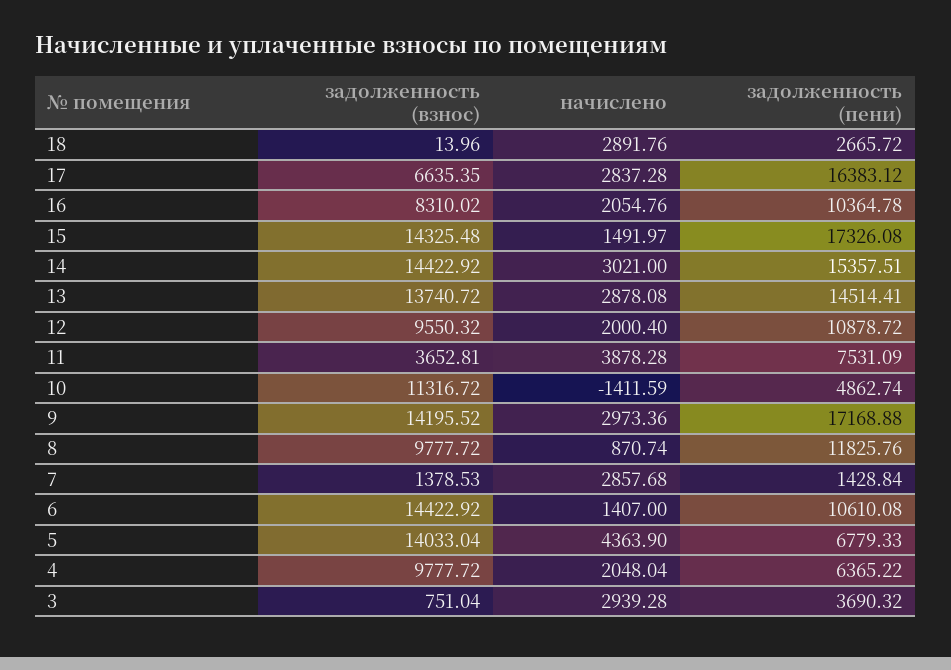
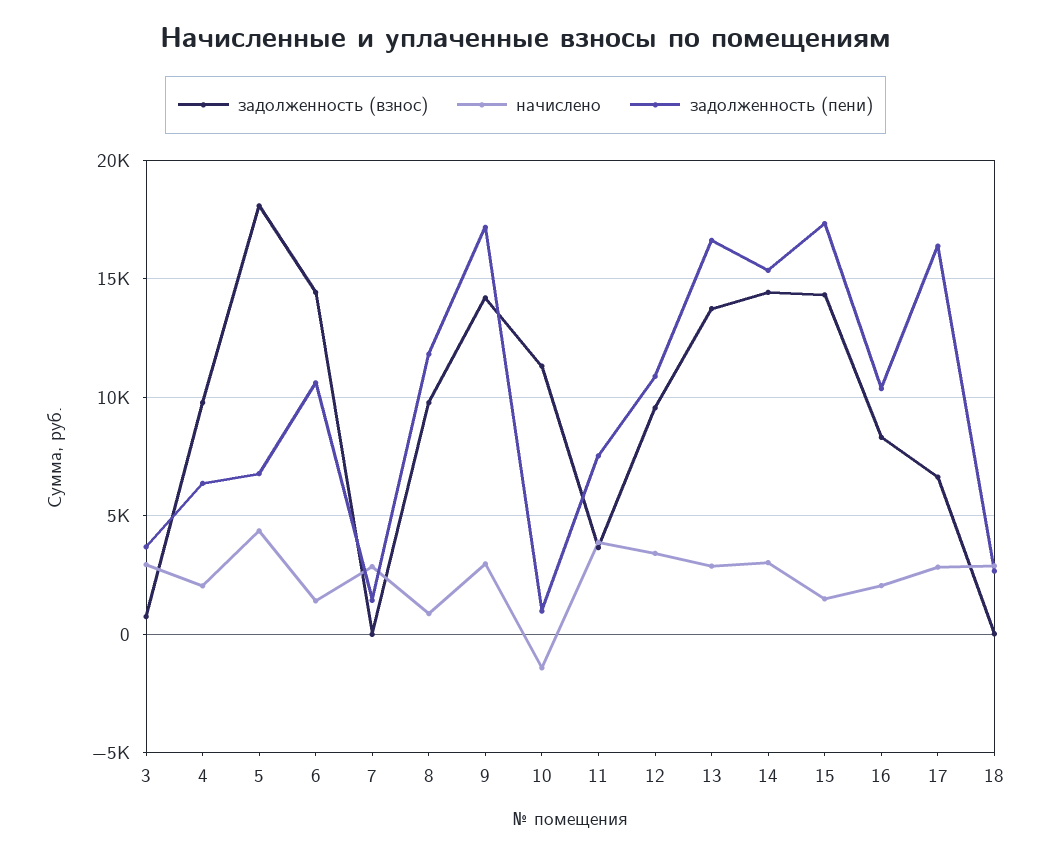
задолженность (пени), 13: 14514.41 -> 16500
начислено, 12: 2000.4 -> 3500
задолженность (пени), 10: 4862.74 -> 1000
задолженность (взнос), 7: 1378.53 -> 0
задолженность (взнос), 5: 14033.04 -> 18000

